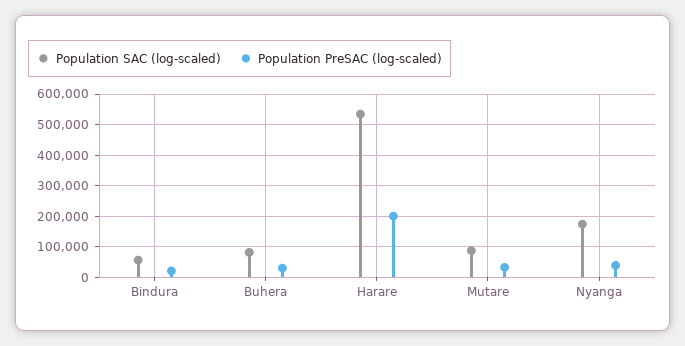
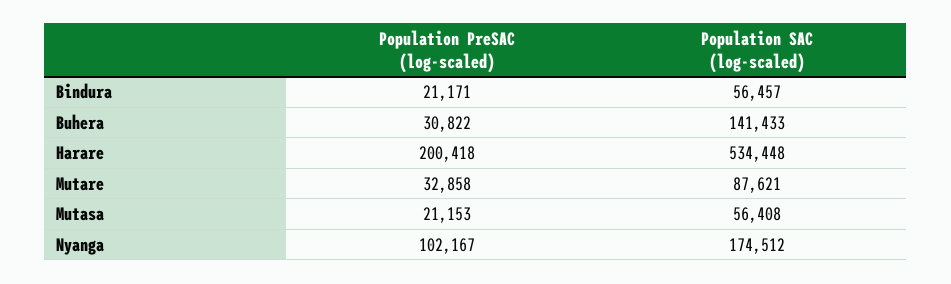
Population SAC (log-scaled), Buhera: 80000 -> 141433
Population PreSAC (log-scaled), Nyanga: 40000 -> 102167
Population PreSAC (log-scaled), Mutasa: none -> 21153
Population SAC (log-scaled), Mutasa: none -> 56408

